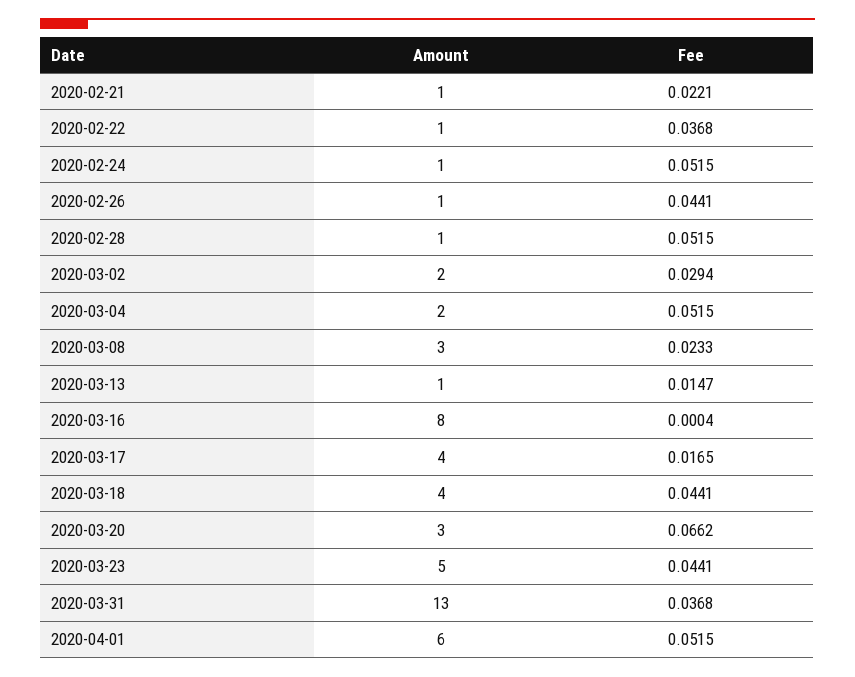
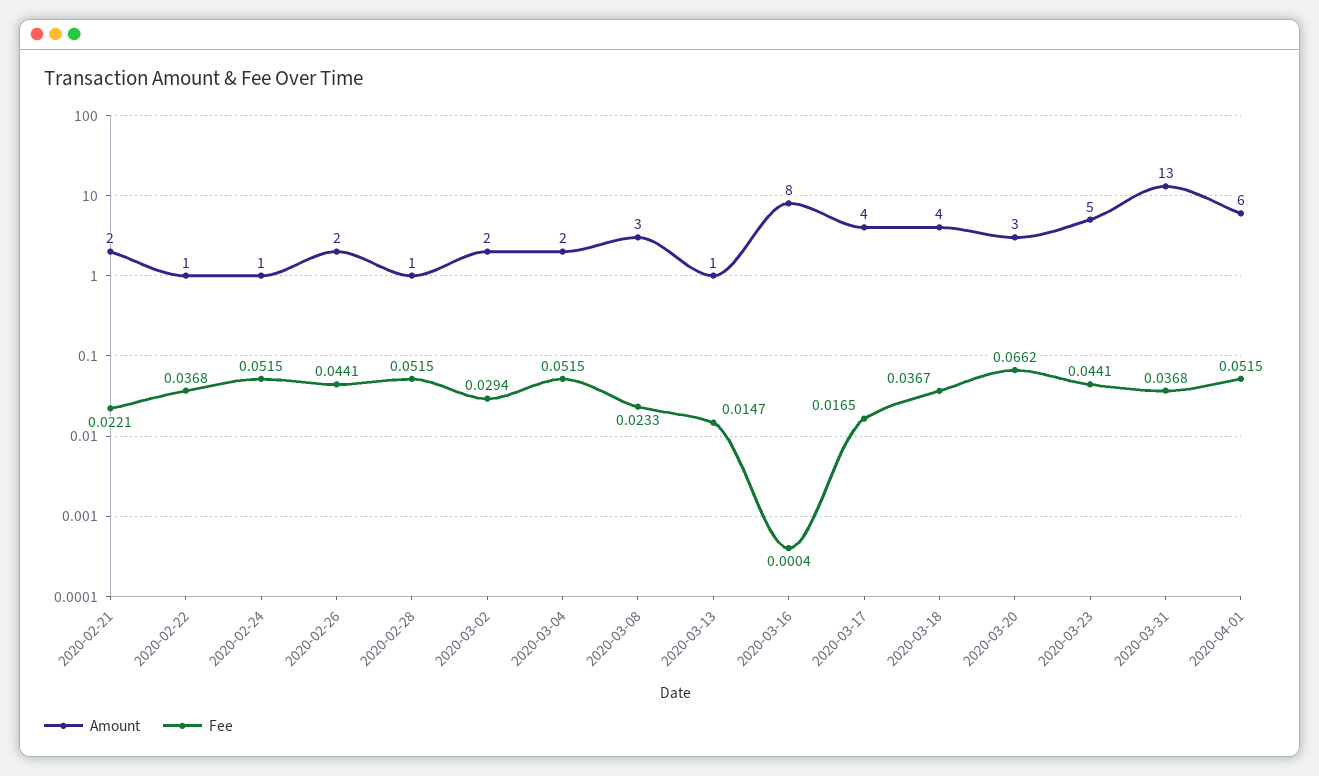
Amount, 2020-02-21: 1 -> 2
Amount, 2020-02-26: 1 -> 2
Fee, 2020-03-18: 0.0441 -> 0.0367

